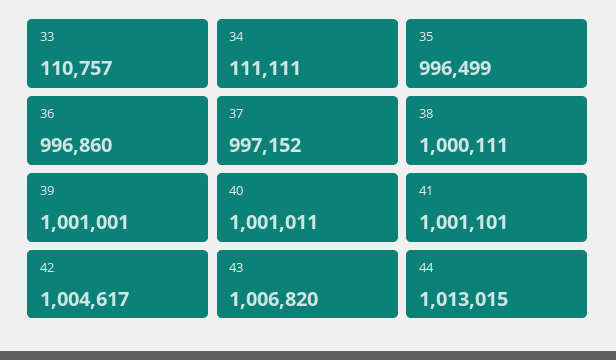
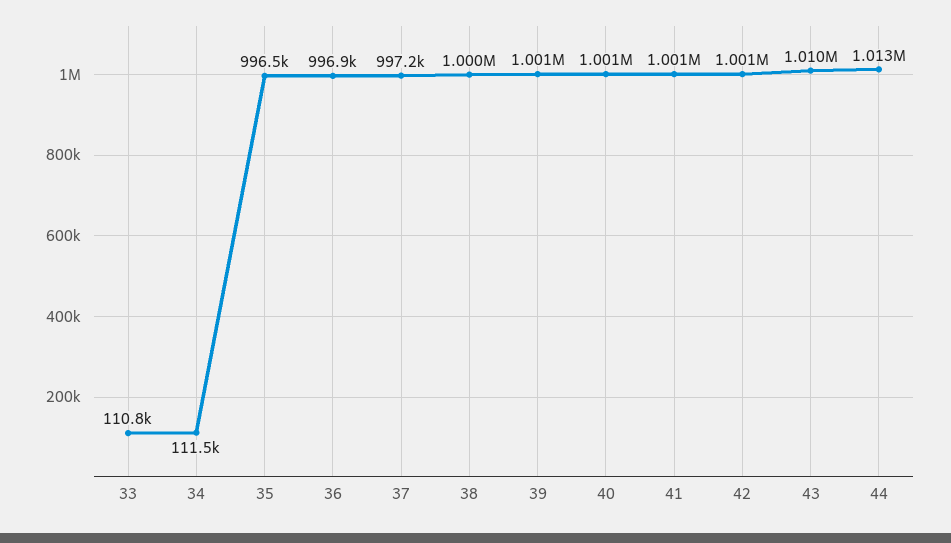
34: 111111 -> 111500
42: 1004617 -> 1001000
43: 1006820 -> 1010000

